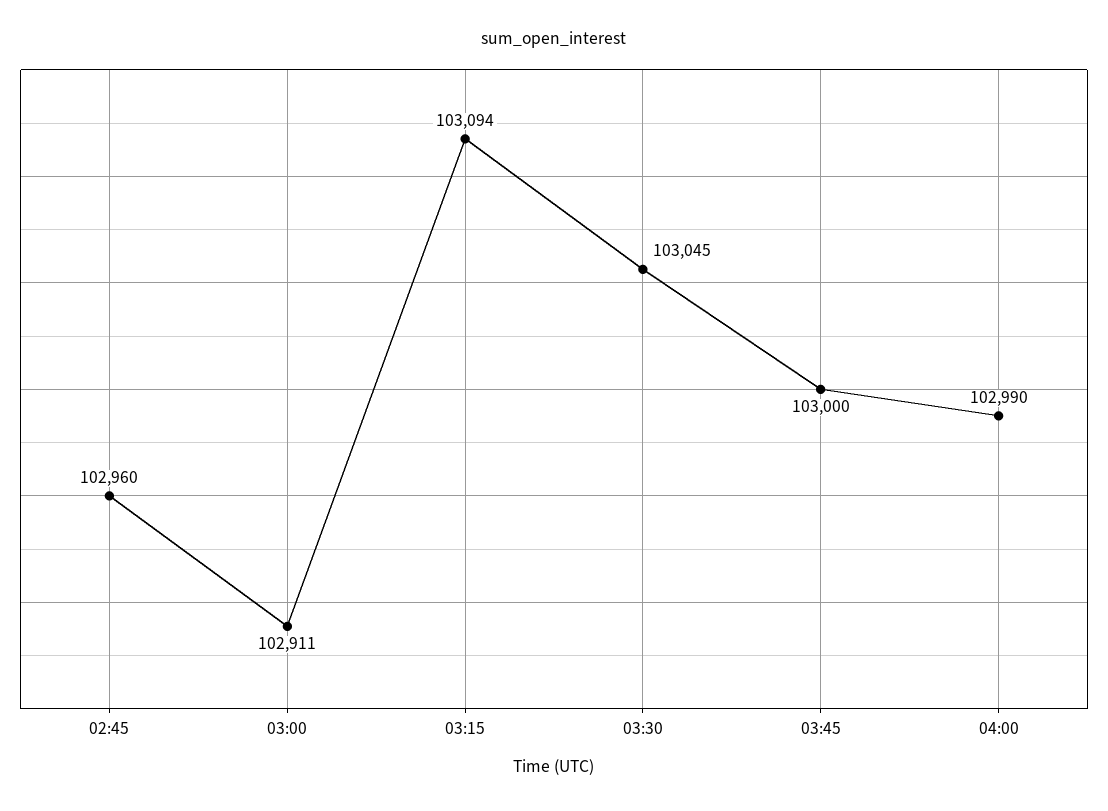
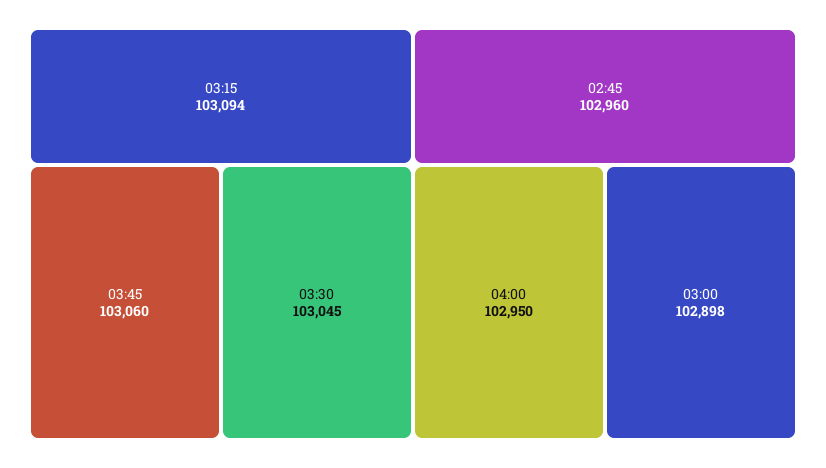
03:00: 102911 -> 102898
03:45: 103000 -> 103060
04:00: 102990 -> 102950

